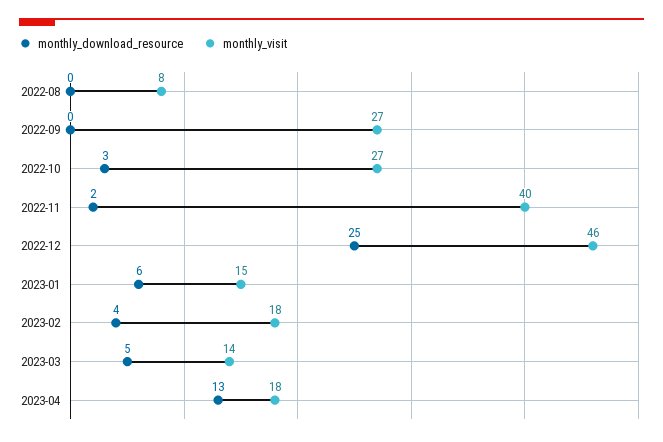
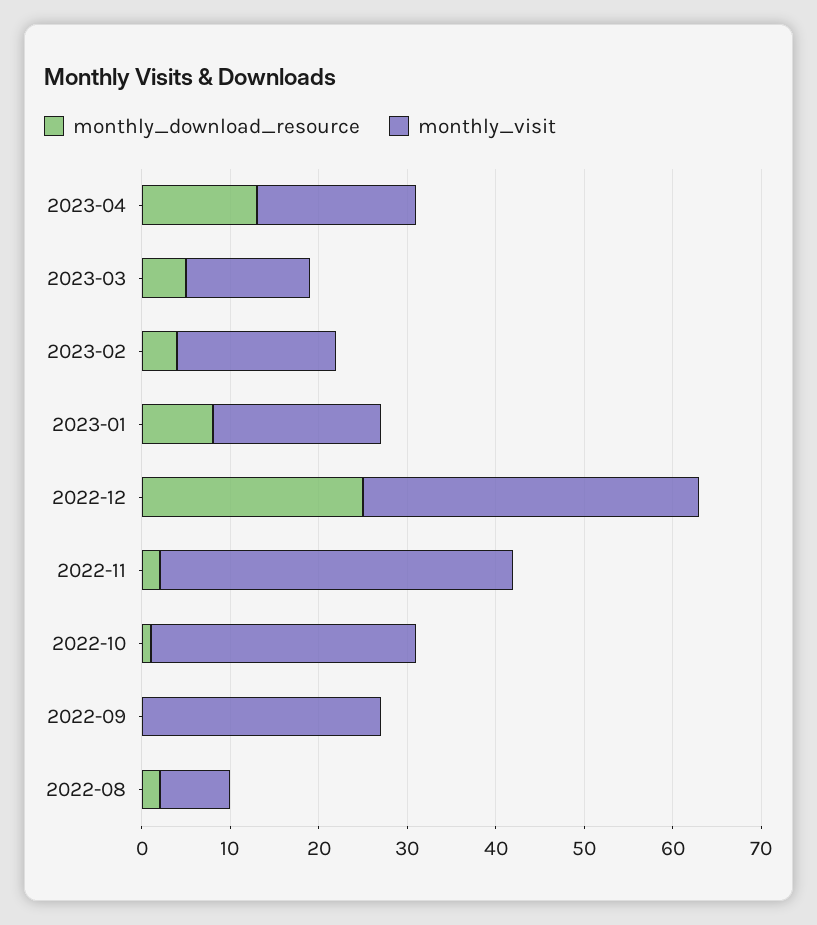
monthly_download_resource, 2022-08: 0 -> 2
monthly_download_resource, 2022-10: 3 -> 1
monthly_visit, 2022-10: 27 -> 30
monthly_visit, 2022-12: 46 -> 38
monthly_download_resource, 2023-01: 6 -> 8
monthly_visit, 2023-01: 15 -> 19

